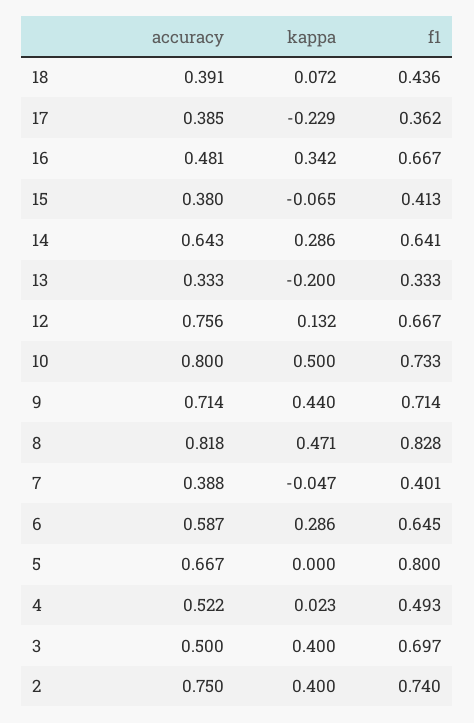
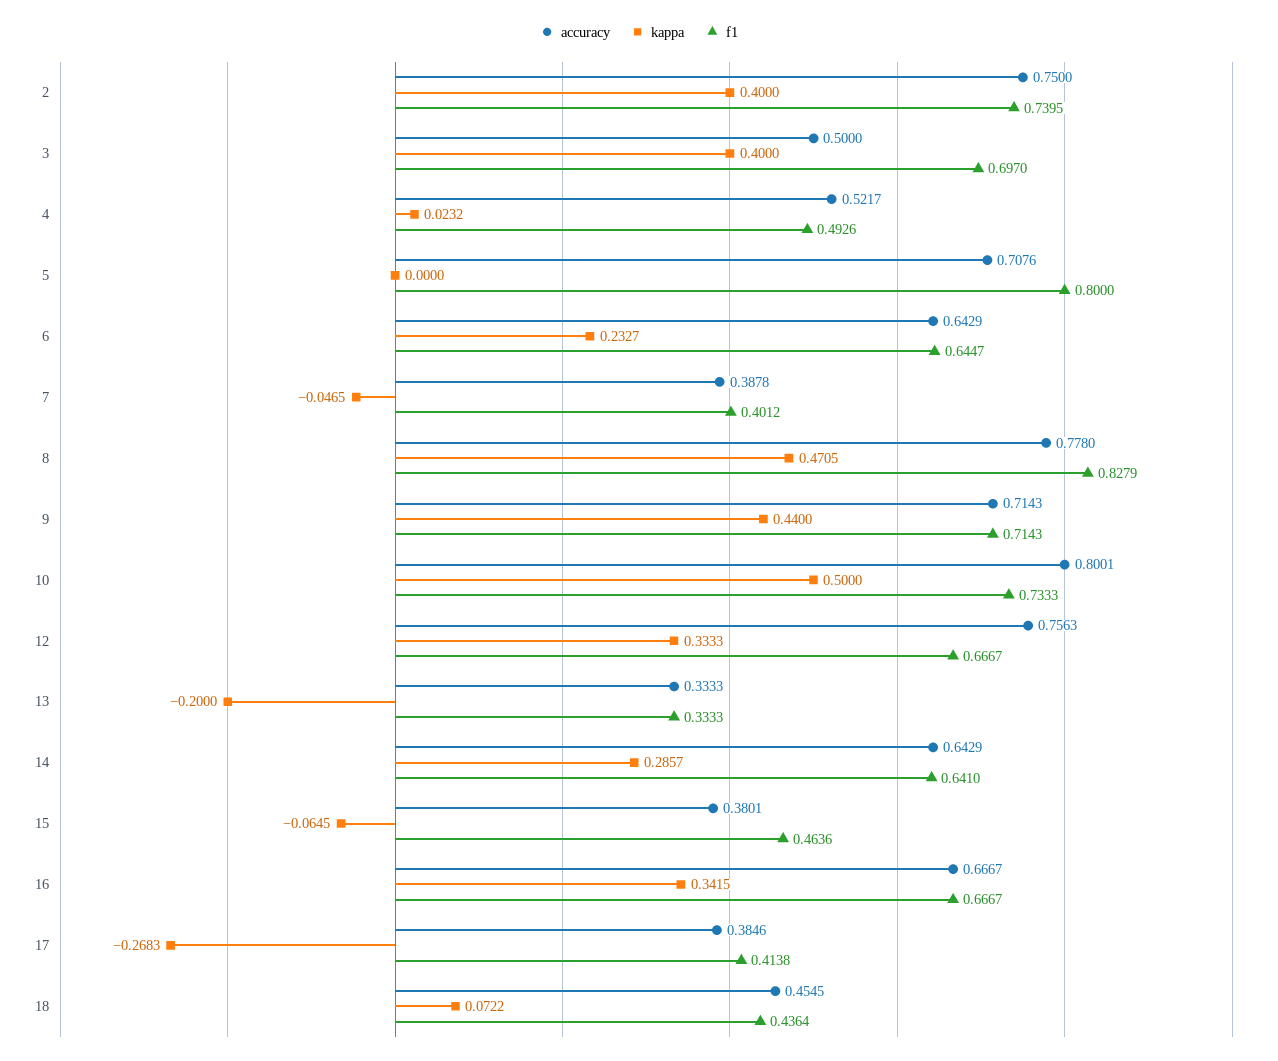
accuracy, 18: 0.391 -> 0.4545
kappa, 17: -0.229 -> -0.2683
f1, 17: 0.362 -> 0.4138
accuracy, 16: 0.481 -> 0.6667
f1, 15: 0.413 -> 0.4636
kappa, 12: 0.132 -> 0.3333
accuracy, 8: 0.818 -> 0.778
accuracy, 6: 0.587 -> 0.6429
kappa, 6: 0.286 -> 0.2327
accuracy, 5: 0.667 -> 0.7076

